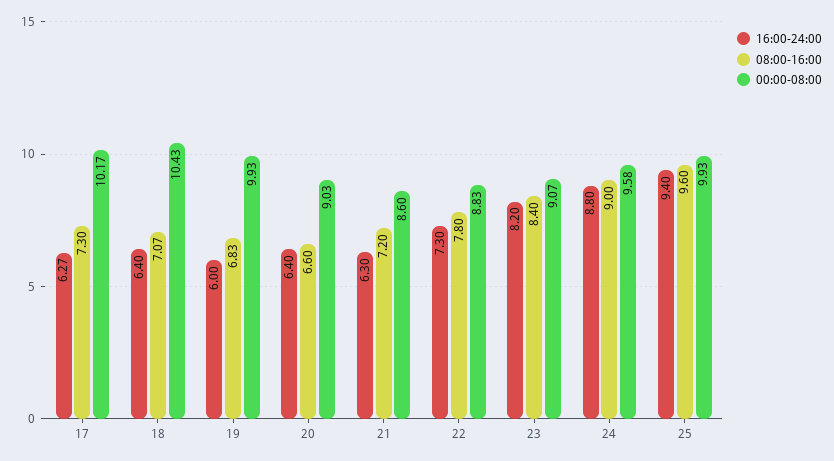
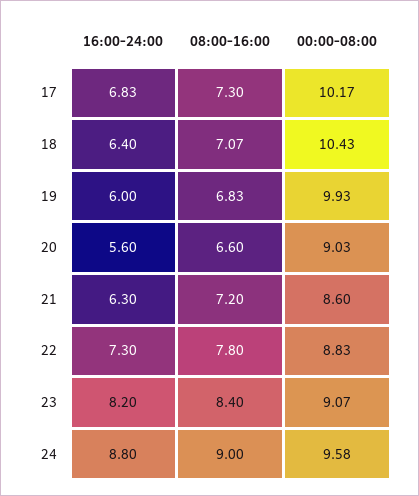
16:00-24:00, 17: 6.27 -> 6.83
16:00-24:00, 20: 6.4 -> 5.6
16:00-24:00, 25: 9.4 -> none
08:00-16:00, 25: 9.6 -> none
00:00-08:00, 25: 9.93 -> none

